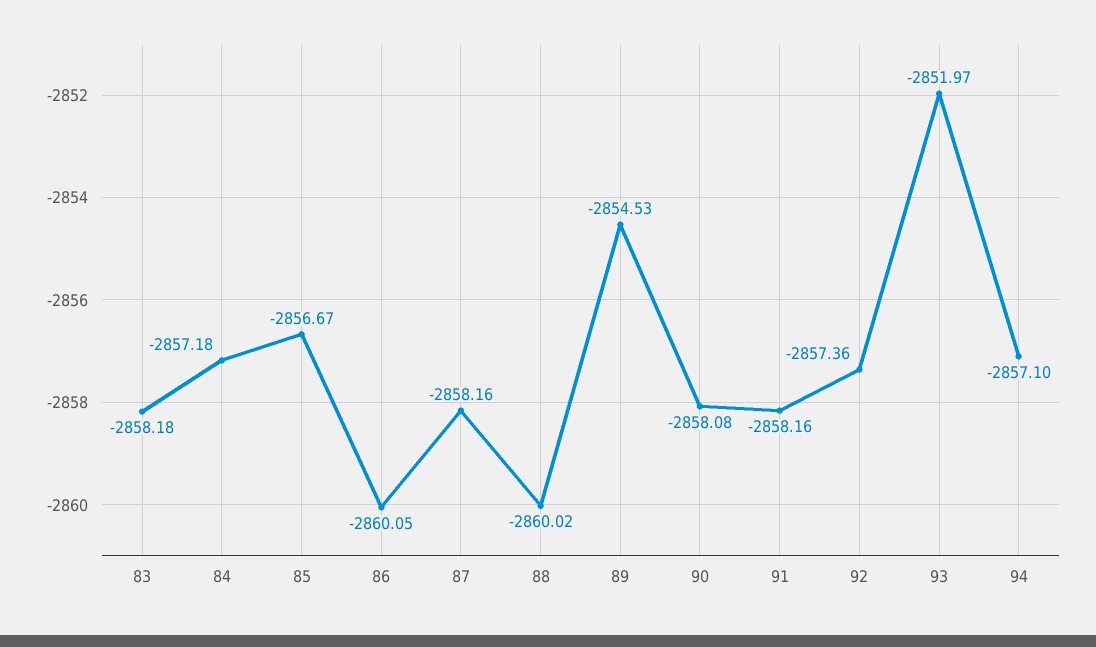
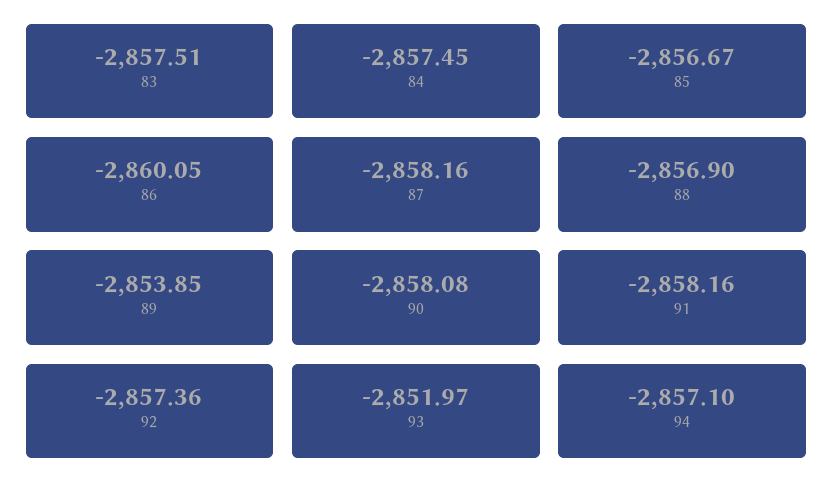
83: -2858.18 -> -2857.51
84: -2857.18 -> -2857.45
88: -2860.02 -> -2856.9
89: -2854.53 -> -2853.85

